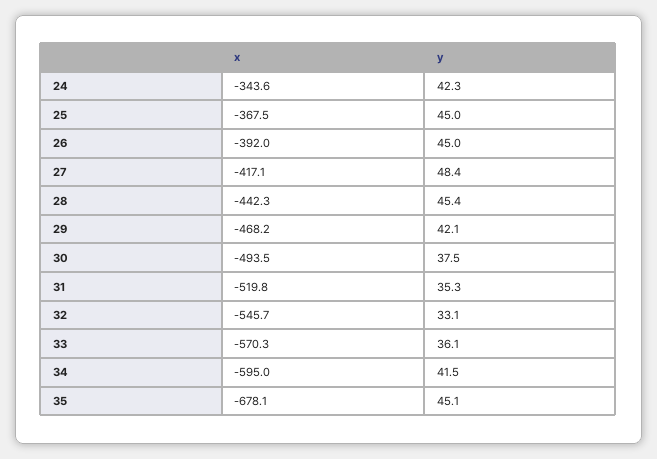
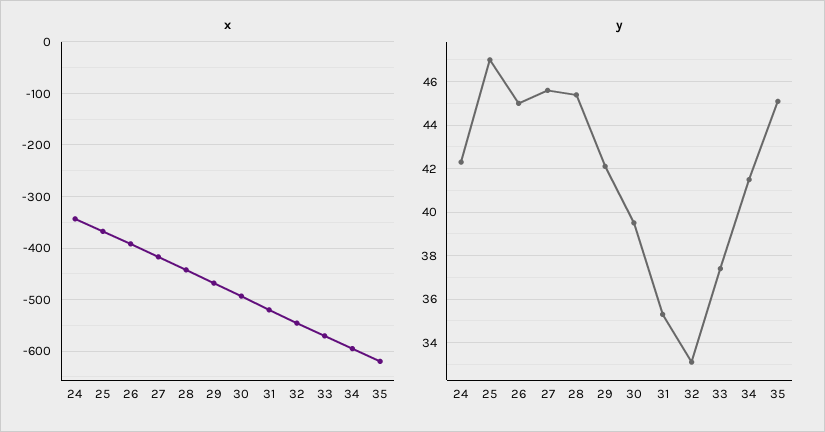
y, 25: 45 -> 47
y, 27: 48.4 -> 45.5
y, 30: 37.5 -> 39.5
y, 33: 36.1 -> 37.5
x, 35: -678.1 -> -620

